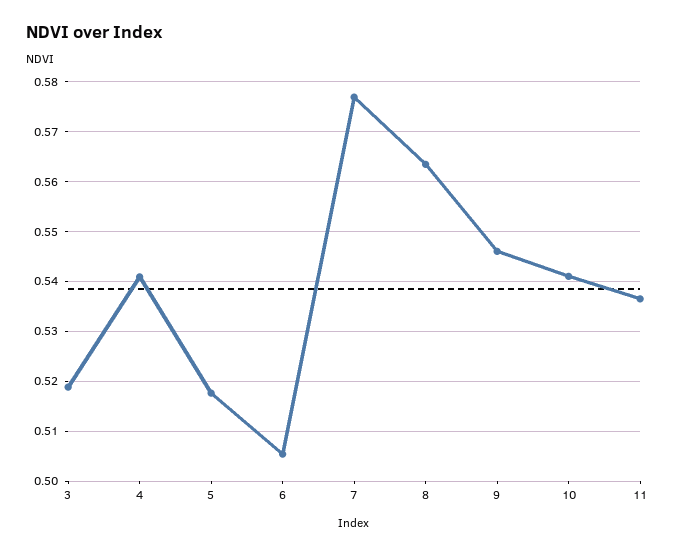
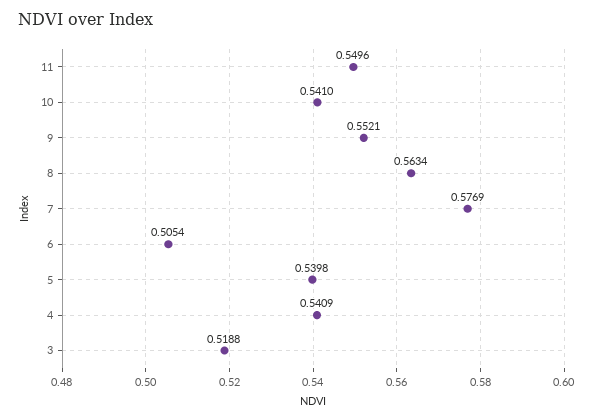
5: 0.518 -> 0.5398
9: 0.546 -> 0.5521
11: 0.536 -> 0.5496

